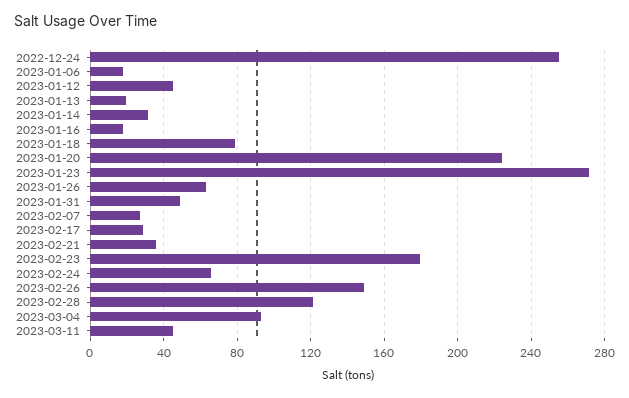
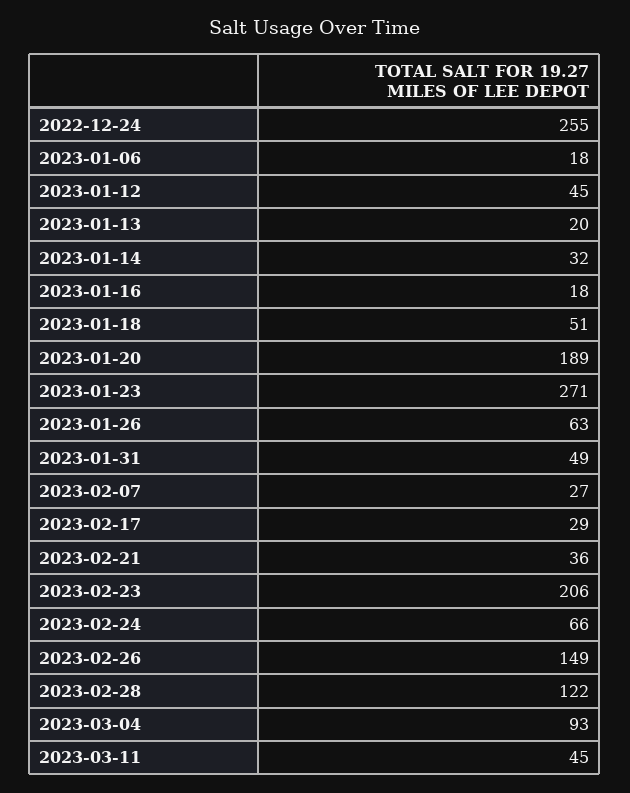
2023-01-18: 80 -> 51
2023-01-20: 225 -> 189
2023-02-23: 180 -> 206

